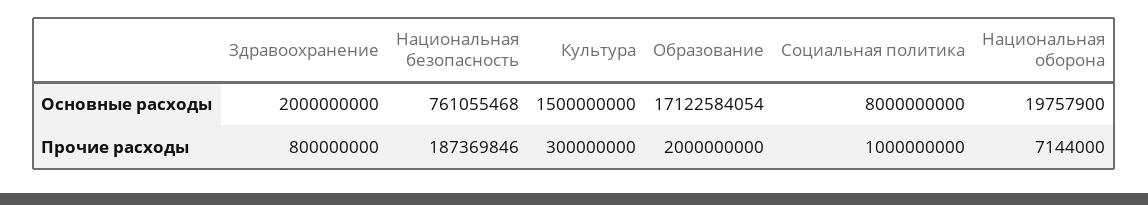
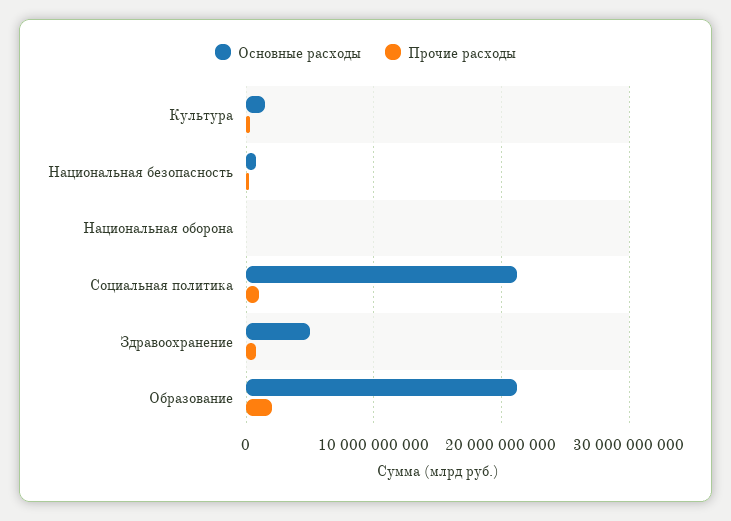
Основные расходы, Здравоохранение: 2000000000 -> 5000000000
Основные расходы, Образование: 17122584054 -> 21000000000
Основные расходы, Социальная политика: 8000000000 -> 21000000000

